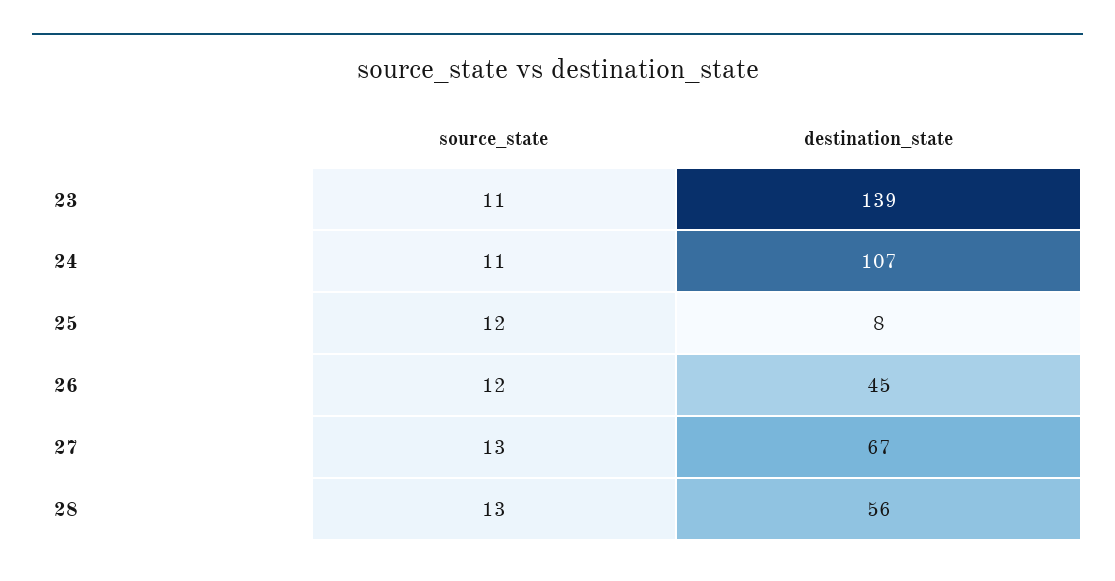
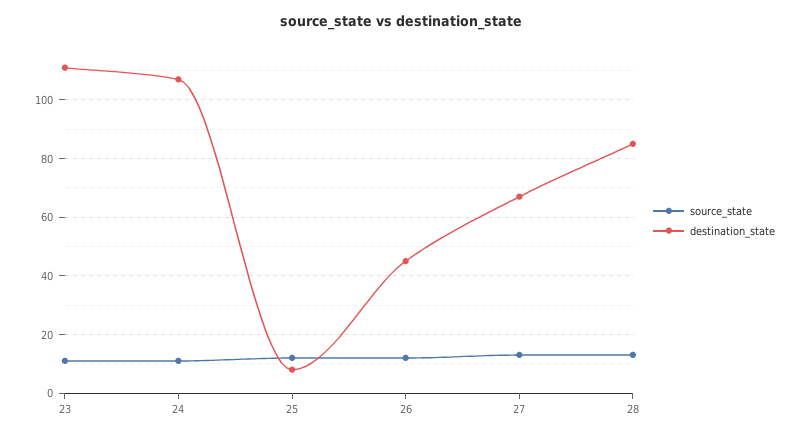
destination_state, 23: 139 -> 110
destination_state, 28: 56 -> 85

